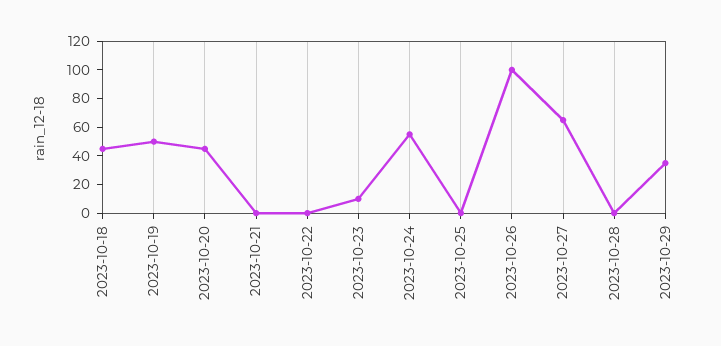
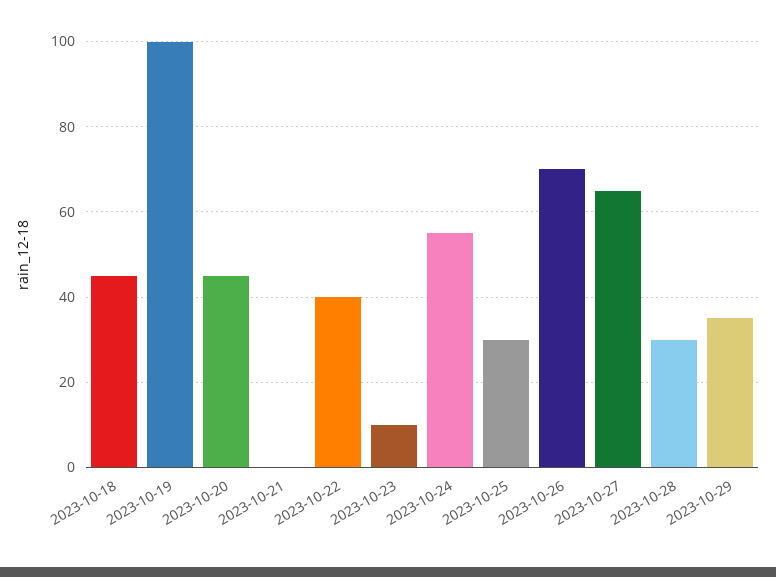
2023-10-19: 50 -> 100
2023-10-22: 0 -> 40
2023-10-25: 0 -> 30
2023-10-26: 100 -> 70
2023-10-28: 0 -> 30

